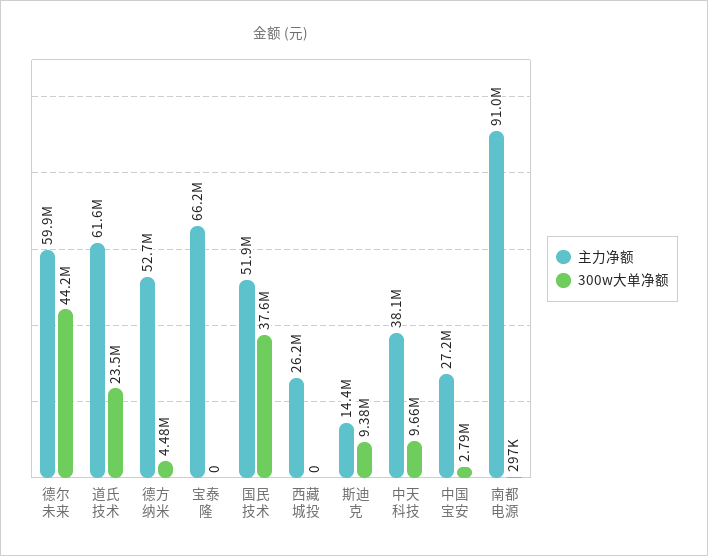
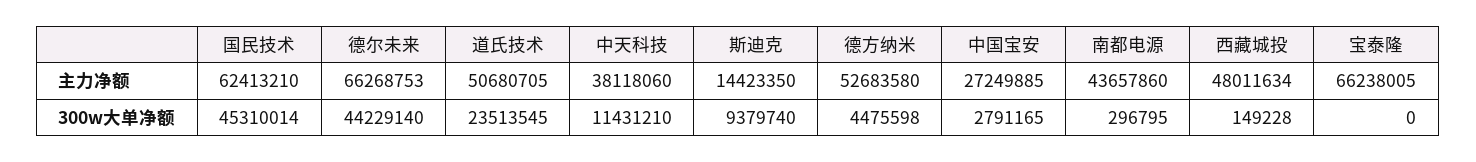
主力净额, 德尔未来: 59900000 -> 66268753
主力净额, 道氏技术: 61600000 -> 50680705
主力净额, 国民技术: 51900000 -> 62413210
300w大单净额, 国民技术: 37600000 -> 45310014
主力净额, 西藏城投: 26200000 -> 48011634
300w大单净额, 西藏城投: 0 -> 149228
300w大单净额, 中天科技: 9660000 -> 11431210
主力净额, 南都电源: 91000000 -> 43657860

